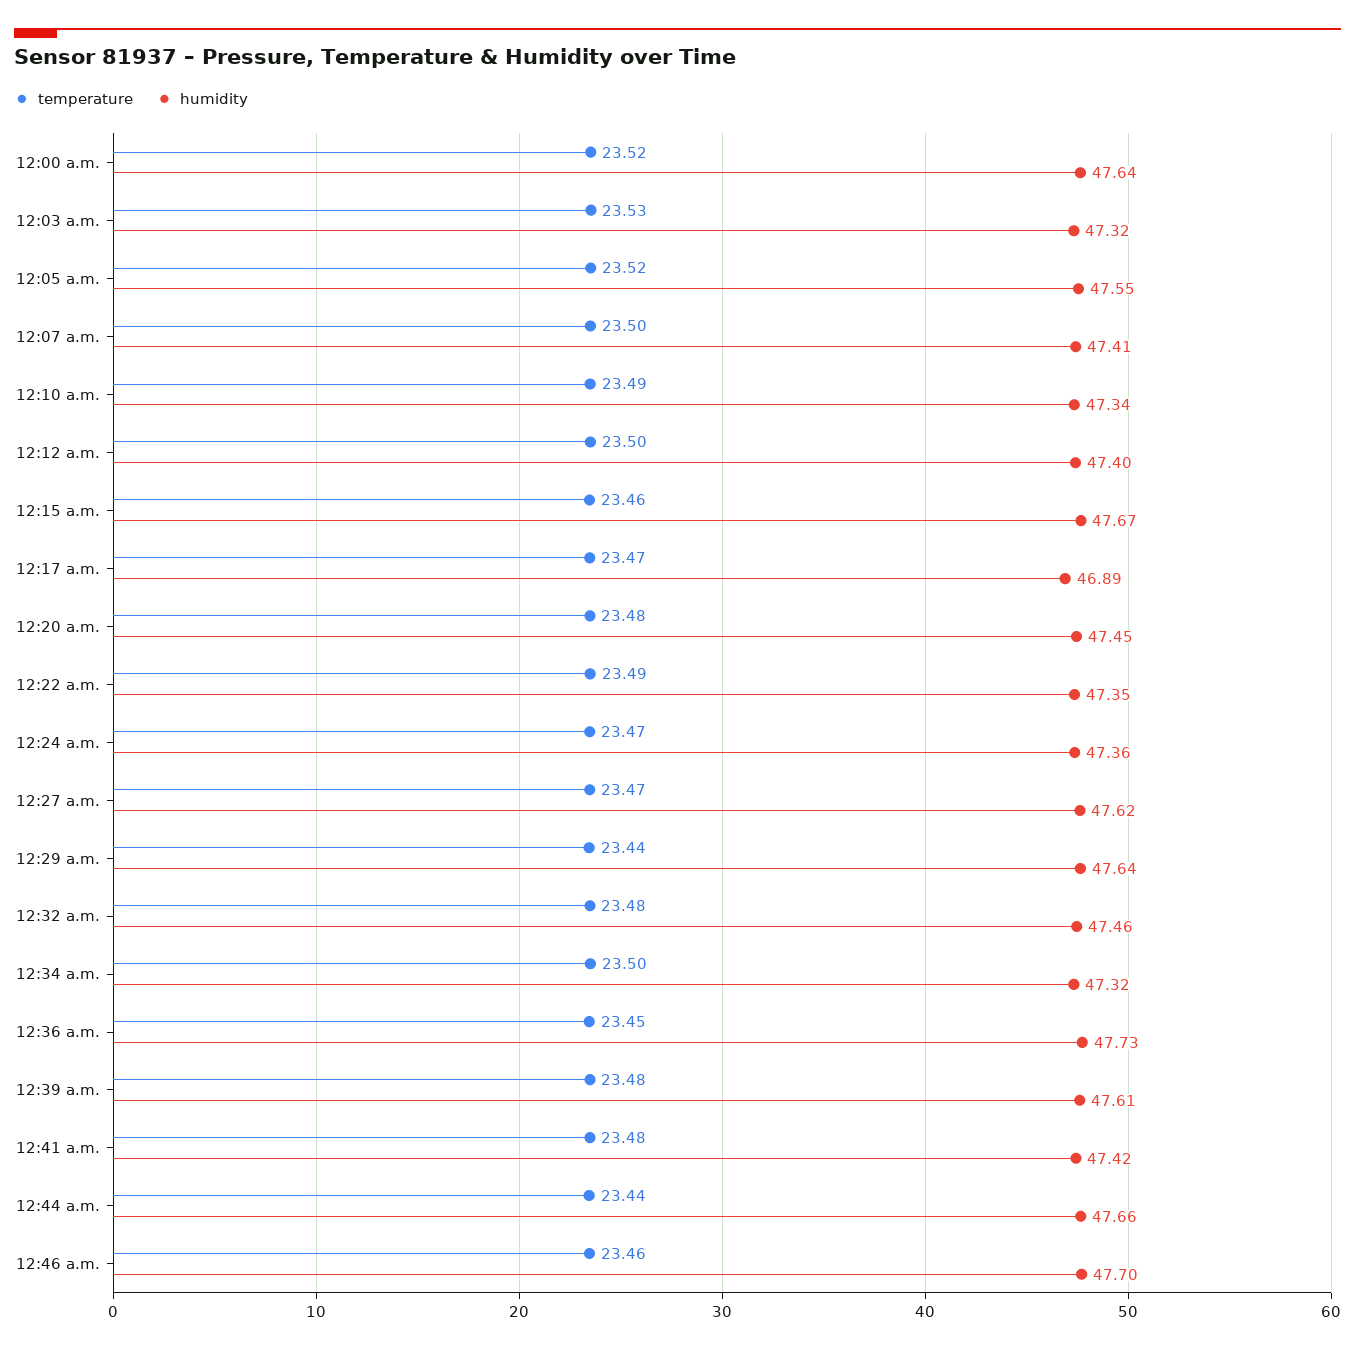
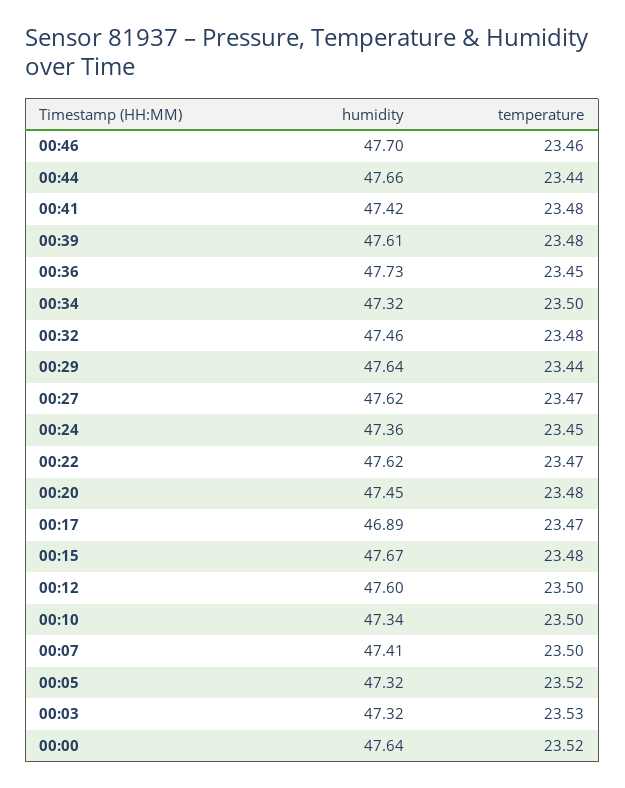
humidity, 12:05 a.m.: 47.55 -> 47.32
temperature, 12:10 a.m.: 23.49 -> 23.5
humidity, 12:12 a.m.: 47.4 -> 47.6
temperature, 12:15 a.m.: 23.46 -> 23.48
temperature, 12:22 a.m.: 23.49 -> 23.47
humidity, 12:22 a.m.: 47.35 -> 47.62
temperature, 12:24 a.m.: 23.47 -> 23.45

